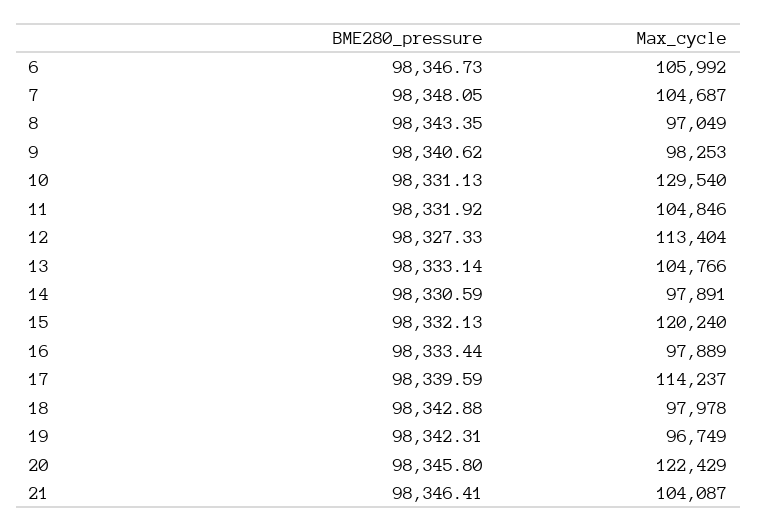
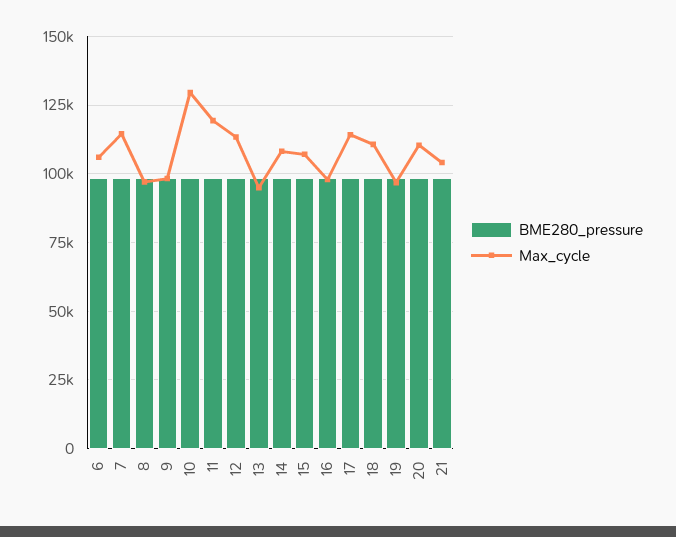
Max_cycle, 7: 104687 -> 115000
Max_cycle, 11: 104846 -> 120000
Max_cycle, 13: 104766 -> 95000
Max_cycle, 14: 97891 -> 107500
Max_cycle, 15: 120240 -> 107500
Max_cycle, 18: 97978 -> 110000
Max_cycle, 20: 122429 -> 110000

